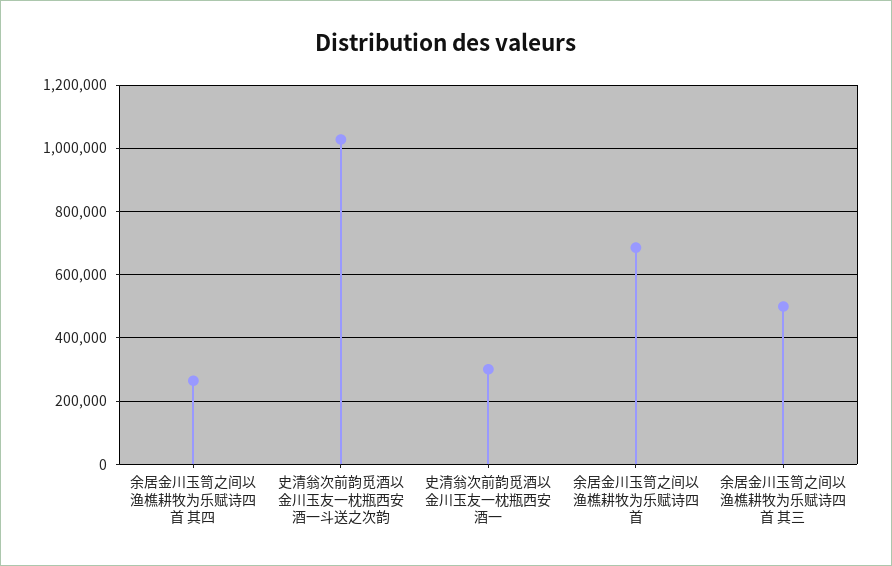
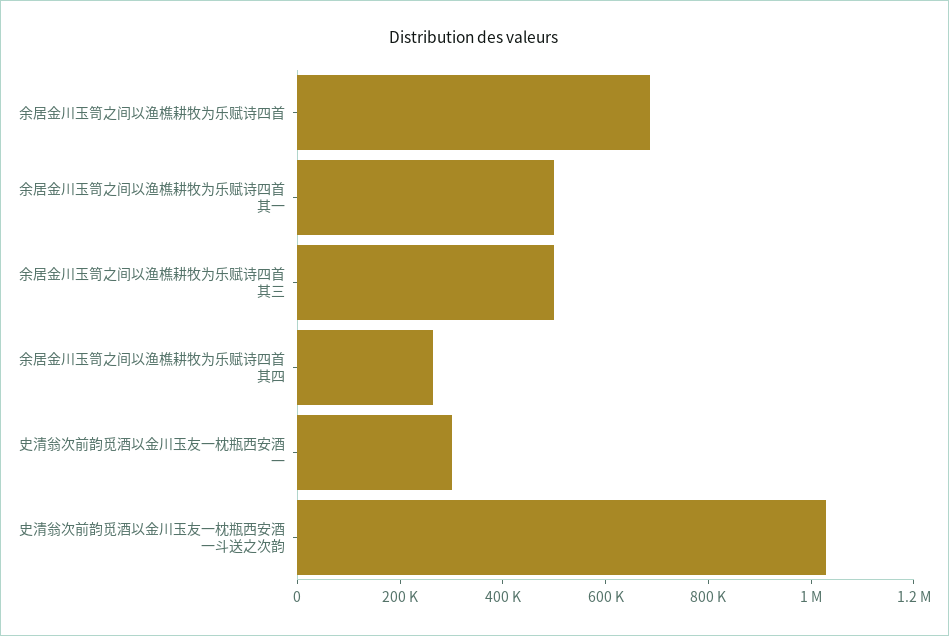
余居金川玉笥之间以渔樵耕牧为乐赋诗四首 其一: none -> 500000

